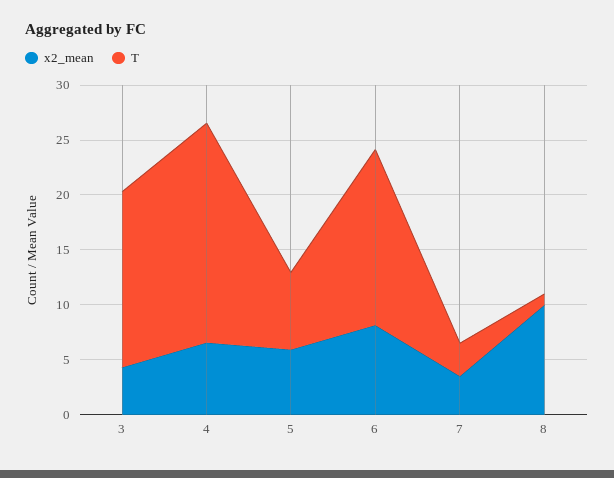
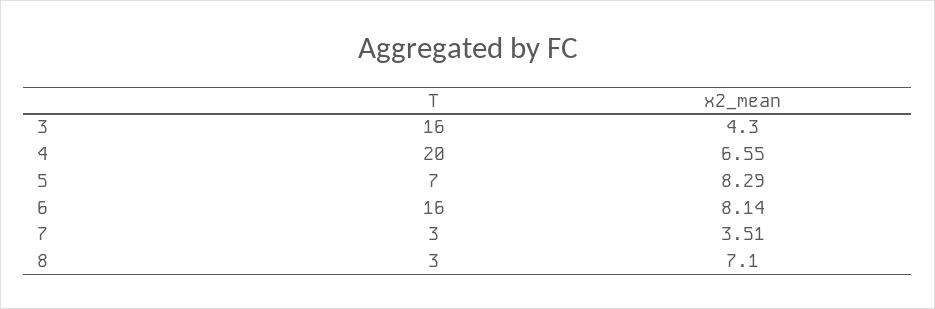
x2_mean, 5: 6 -> 8.29
x2_mean, 8: 10 -> 7.1
T, 8: 1 -> 3

